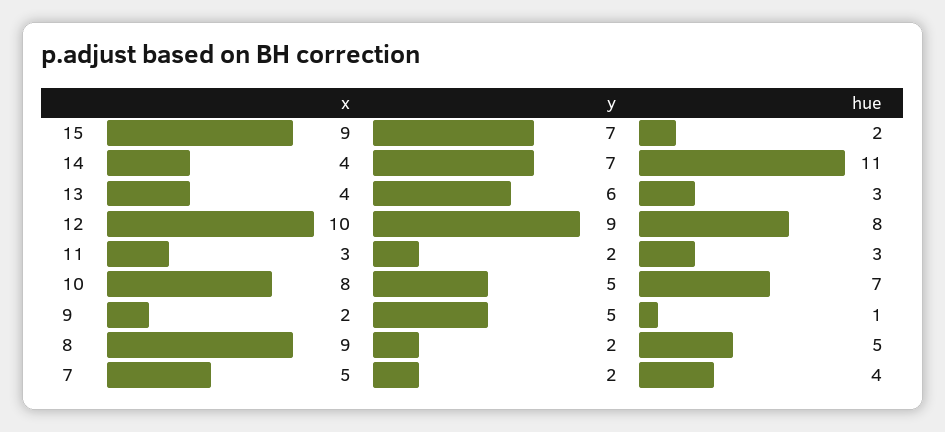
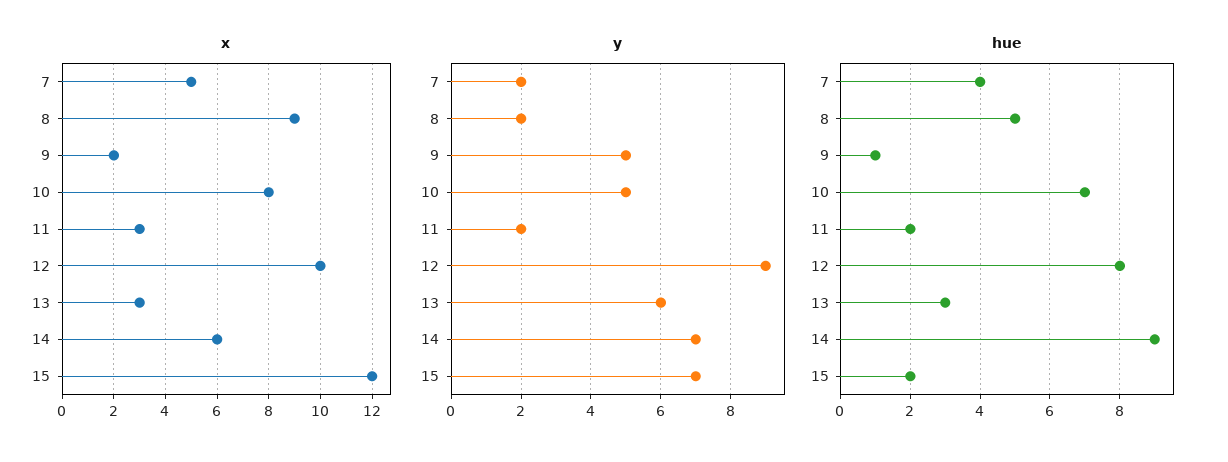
x, 15: 9 -> 12
x, 14: 4 -> 6
hue, 14: 11 -> 9
x, 13: 4 -> 3
hue, 11: 3 -> 2

